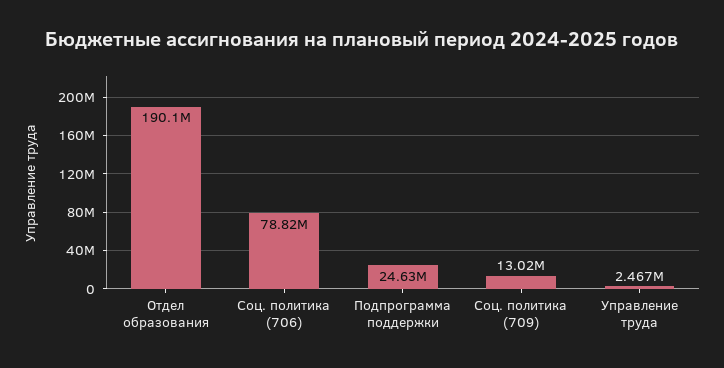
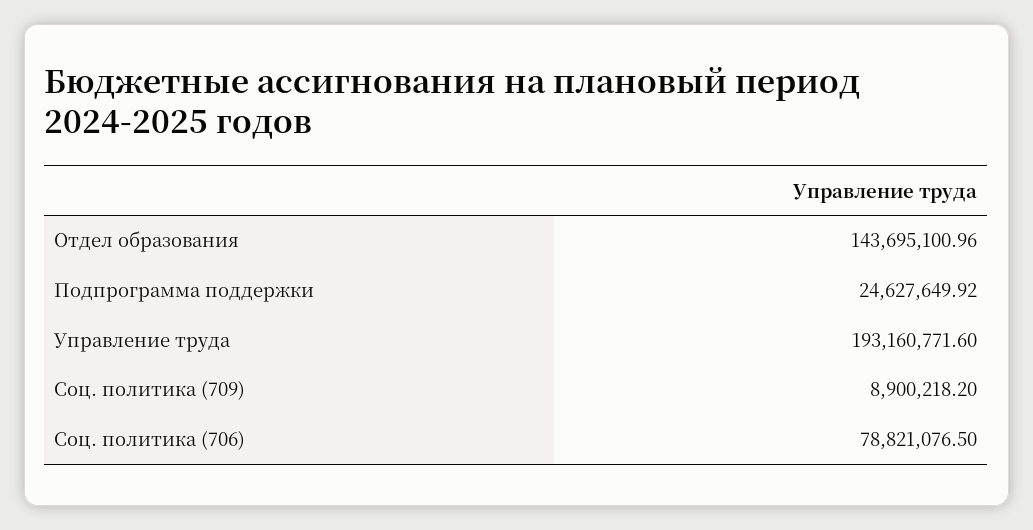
Отдел образования: 190100000 -> 143695100.96
Соц. политика (709): 13020000 -> 8900218.2
Управление труда: 2467000 -> 193160771.6

